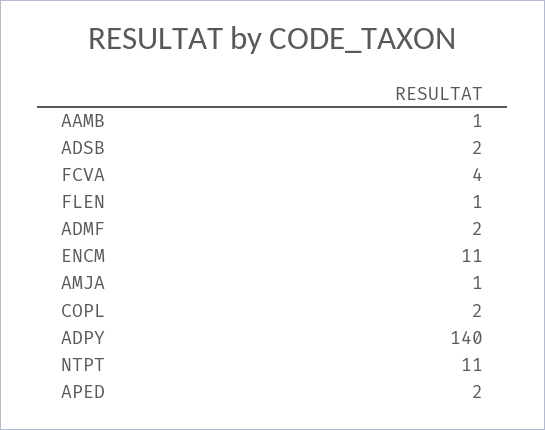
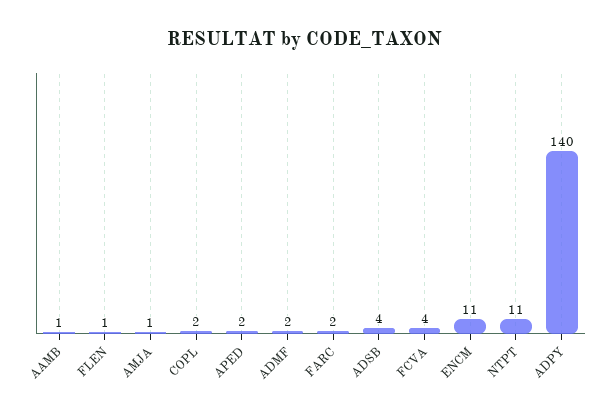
ADSB: 2 -> 4
FARC: none -> 2

